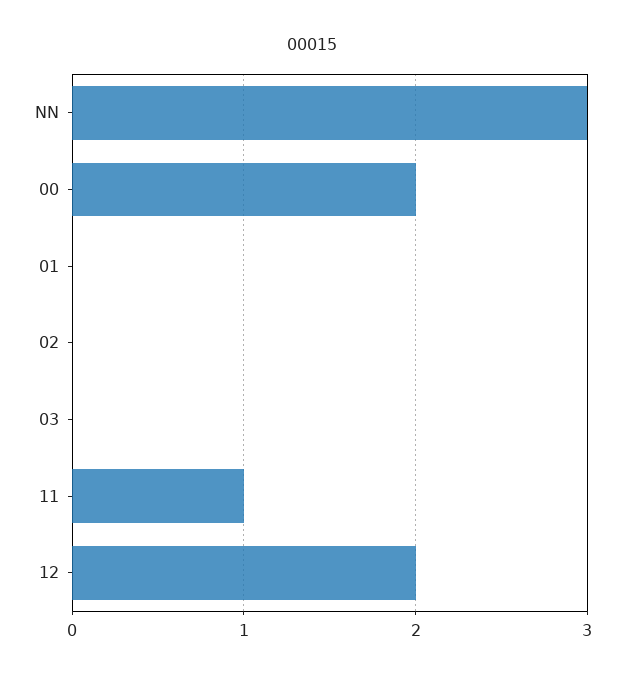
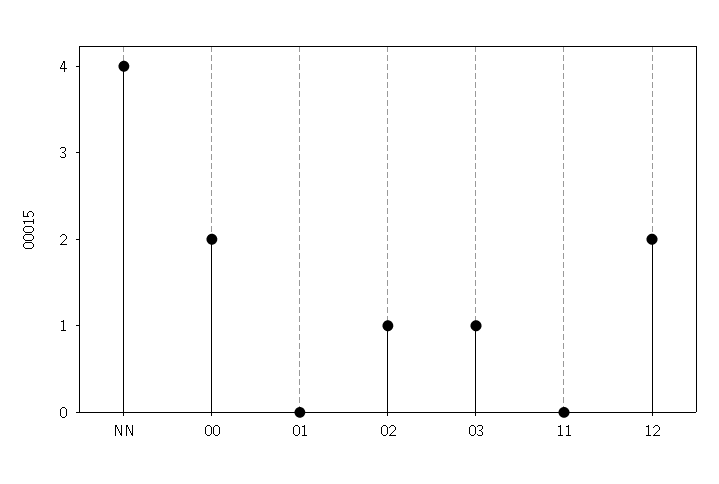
NN: 3 -> 4
02: 0 -> 1
03: 0 -> 1
11: 1 -> 0

